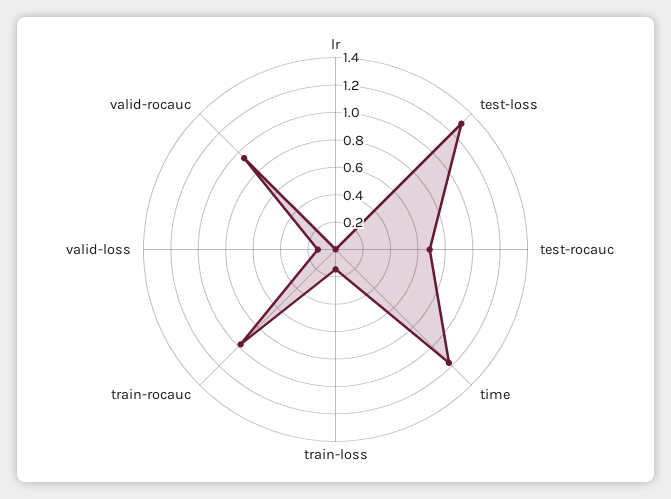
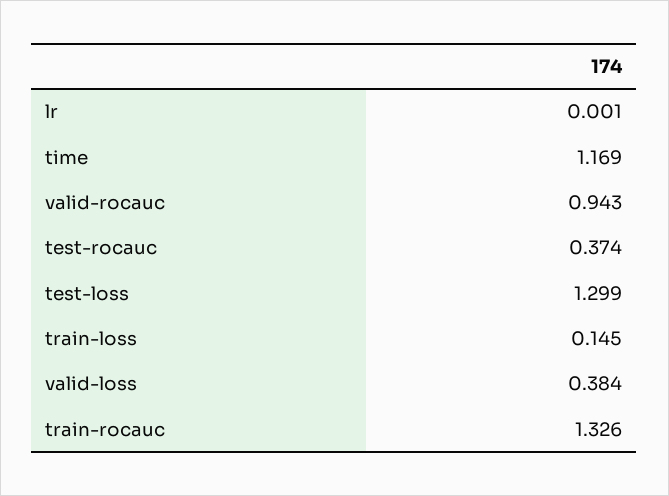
test-rocauc: 0.7 -> 0.374
train-rocauc: 1 -> 1.326
valid-loss: 0.1 -> 0.384

